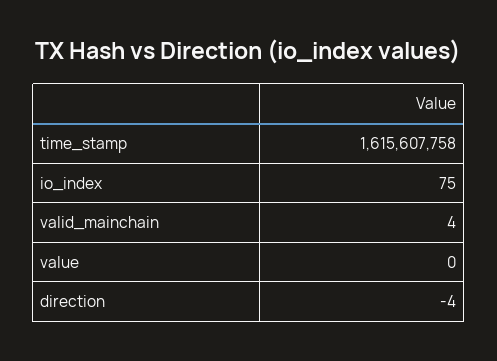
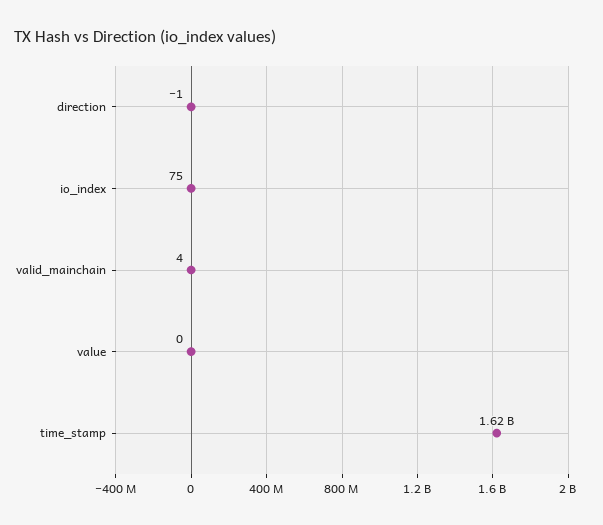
direction: -4 -> -1

